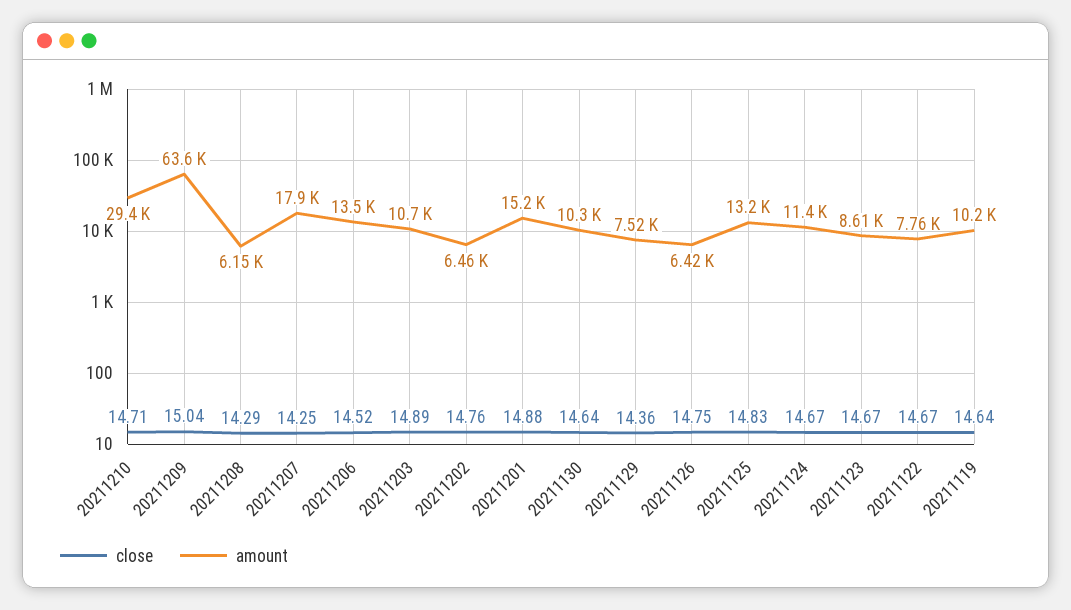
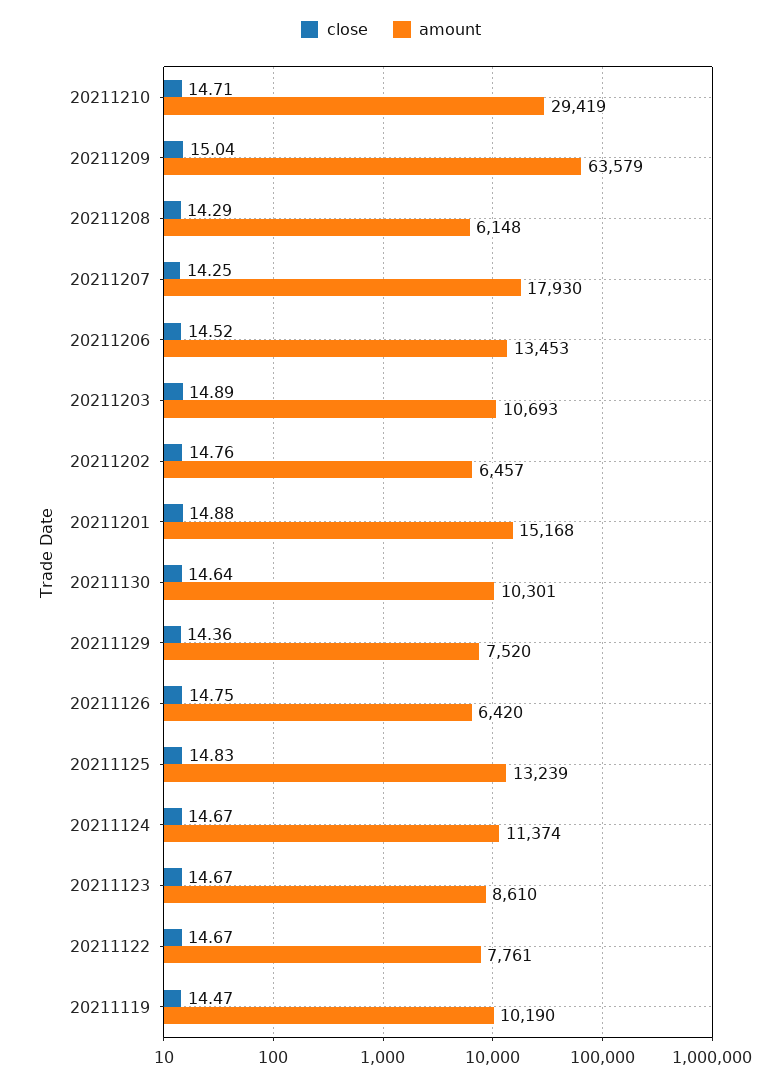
close, 20211119: 14.64 -> 14.47

